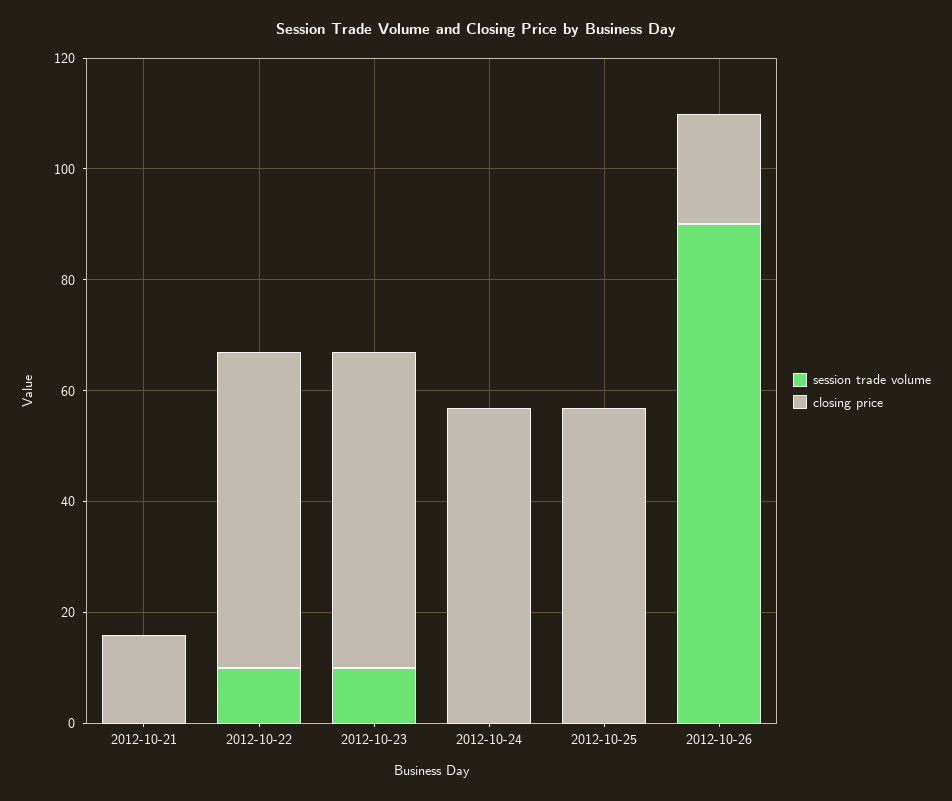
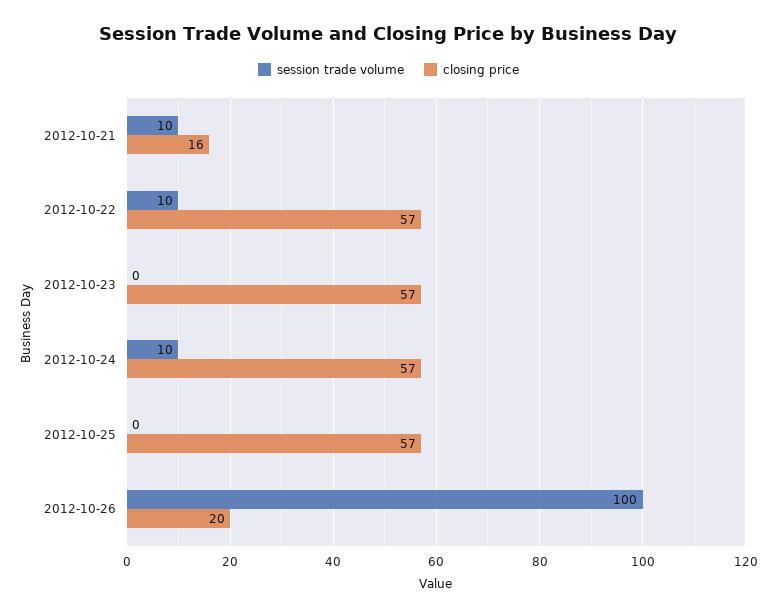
session trade volume, 2012-10-21: 0 -> 10
session trade volume, 2012-10-23: 10 -> 0
session trade volume, 2012-10-24: 0 -> 10
session trade volume, 2012-10-26: 90 -> 100

